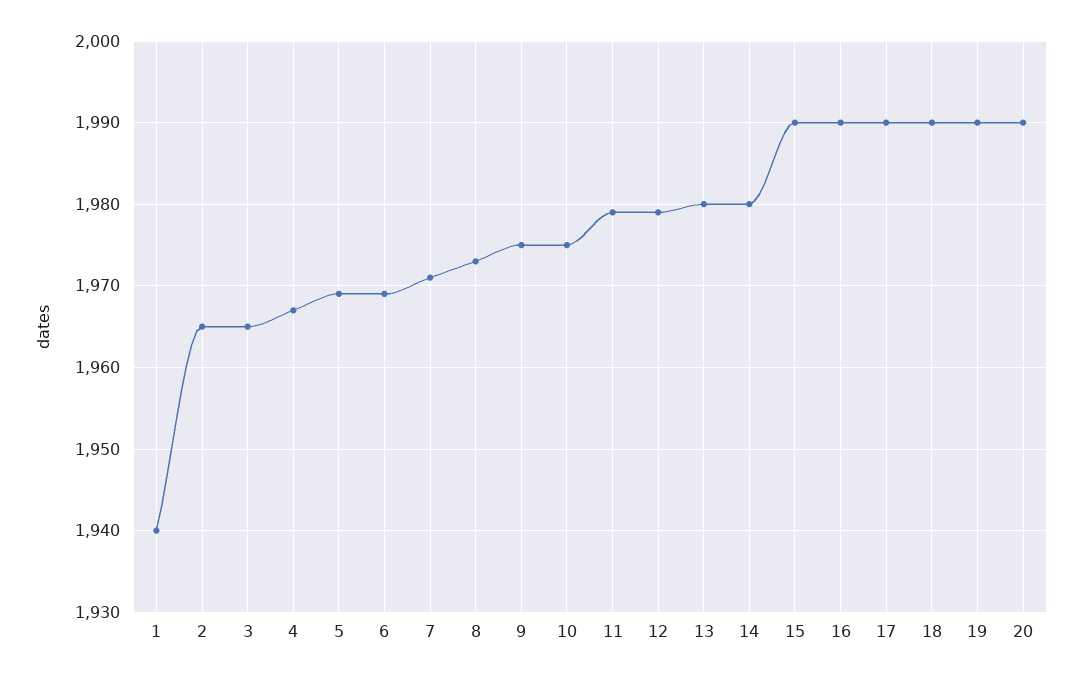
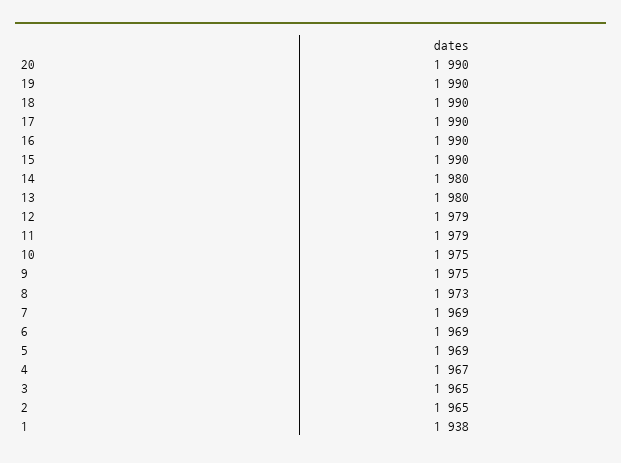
1: 1940 -> 1938
7: 1971 -> 1969

